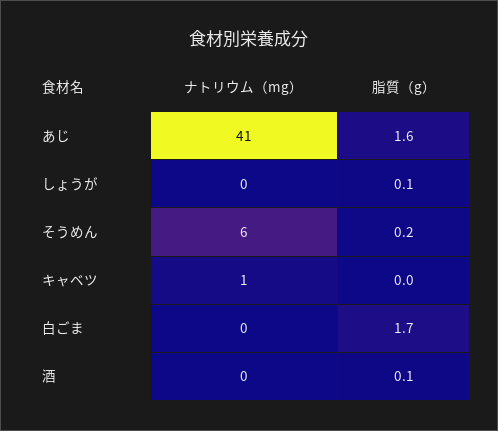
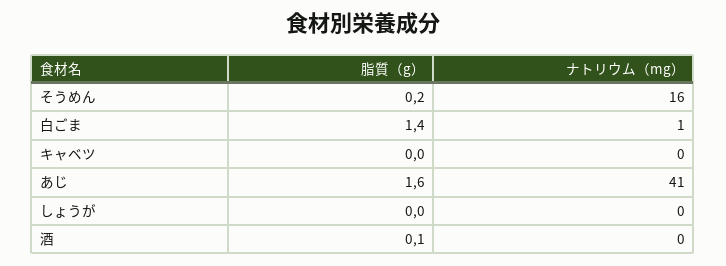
脂質（g）, しょうが: 0.1 -> 0
ナトリウム（mg）, そうめん: 6 -> 16
ナトリウム（mg）, キャベツ: 1 -> 0
ナトリウム（mg）, 白ごま: 0 -> 1
脂質（g）, 白ごま: 1.7 -> 1.4

